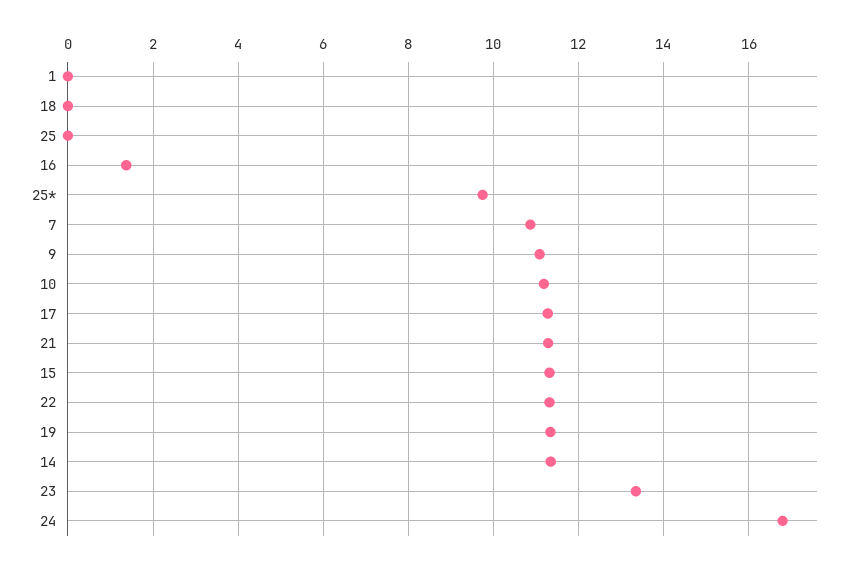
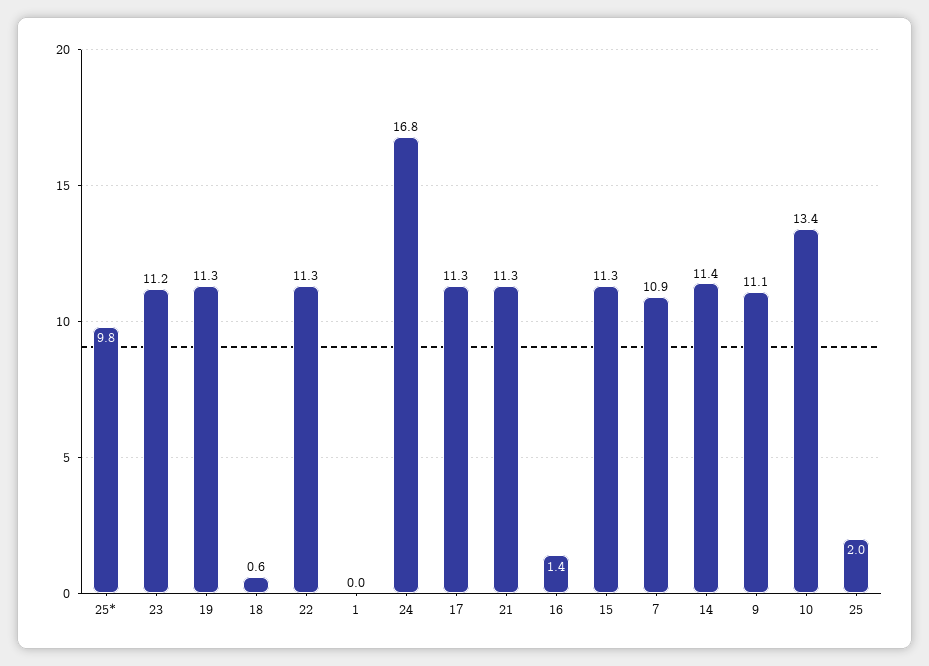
18: 0 -> 0.6
25: 0 -> 2
10: 11.2 -> 13.4
23: 13.4 -> 11.2

